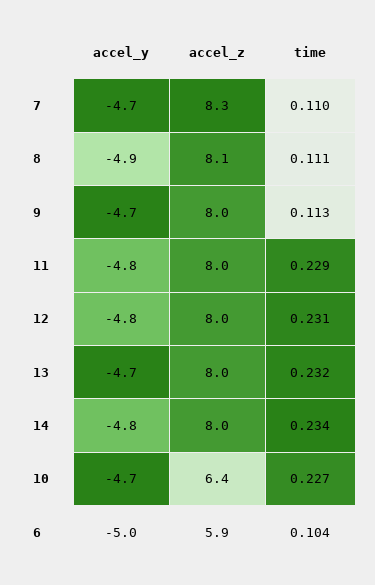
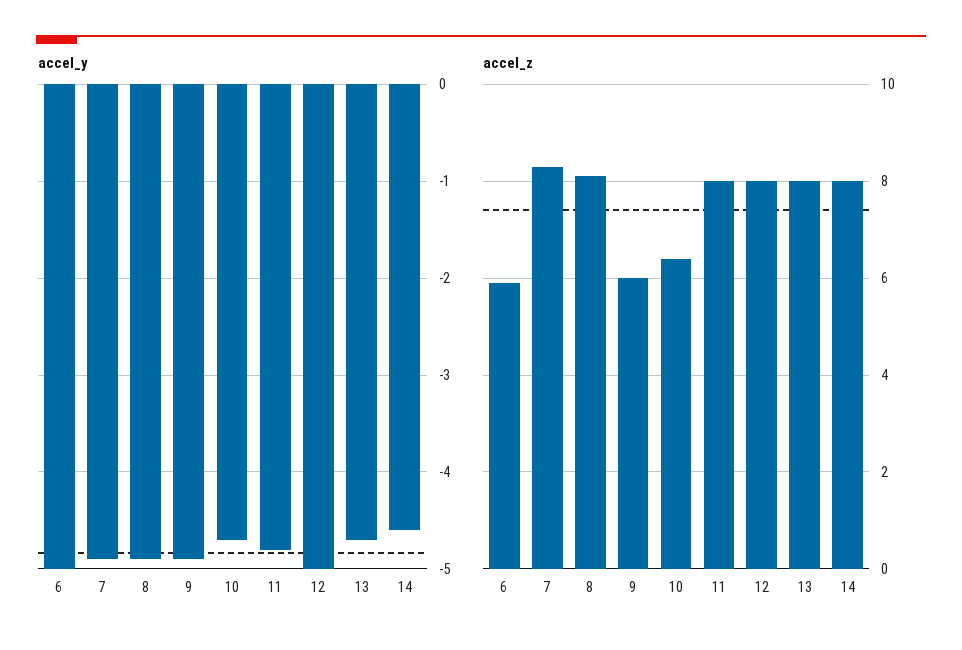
accel_y, 7: -4.7 -> -4.9
time, 7: 0.11 -> none
time, 8: 0.111 -> none
accel_y, 9: -4.7 -> -4.9
accel_z, 9: 8 -> 6
time, 9: 0.113 -> none
time, 11: 0.229 -> none
accel_y, 12: -4.8 -> -5
time, 12: 0.231 -> none
time, 13: 0.232 -> none
accel_y, 14: -4.8 -> -4.6
time, 14: 0.234 -> none
time, 10: 0.227 -> none
time, 6: 0.104 -> none

